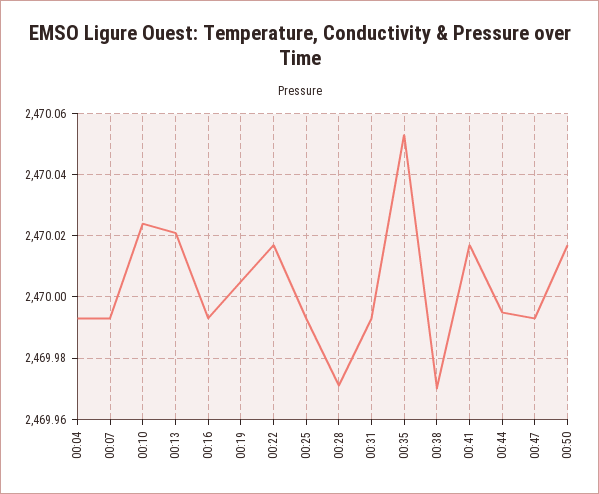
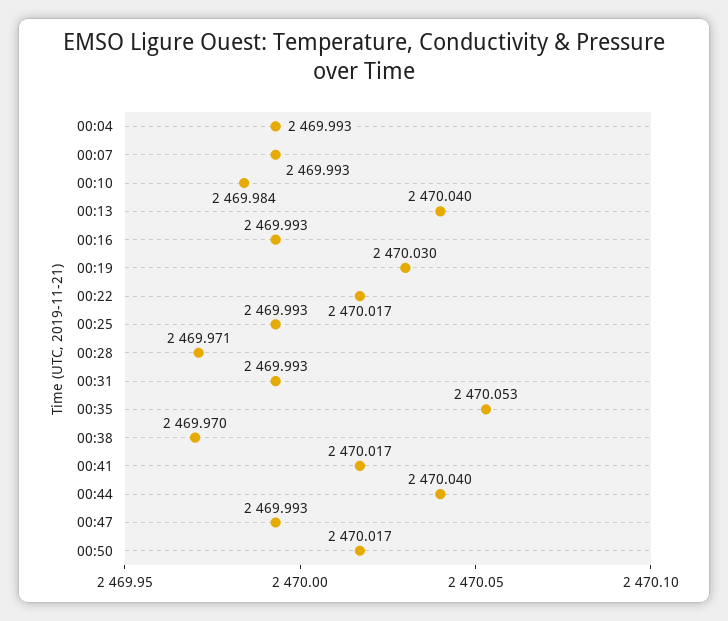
00:10: 2470.025 -> 2469.984
00:13: 2470.02 -> 2470.04
00:19: 2470.005 -> 2470.03
00:44: 2469.995 -> 2470.04

